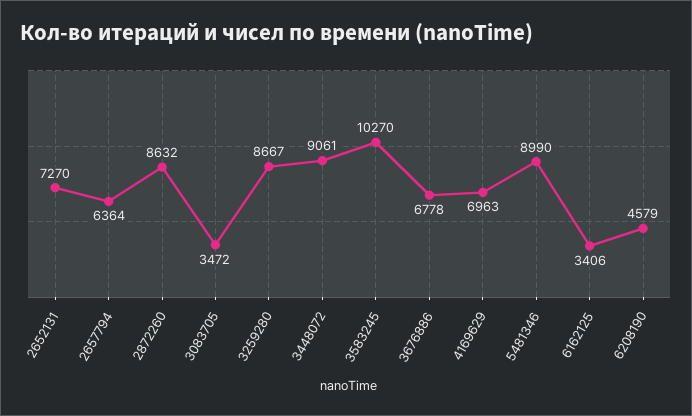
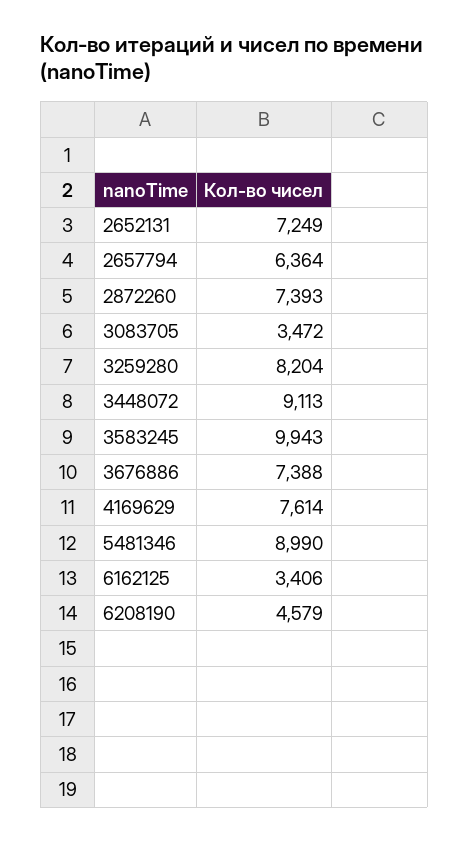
2652131: 7270 -> 7249
2872260: 8632 -> 7393
3259280: 8667 -> 8204
3448072: 9061 -> 9113
3583245: 10270 -> 9943
3676886: 6778 -> 7388
4169629: 6963 -> 7614

